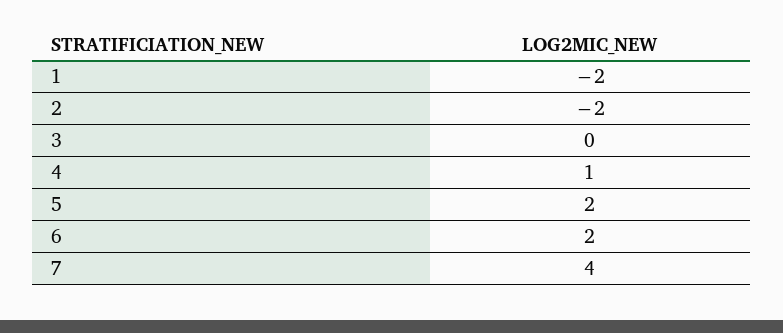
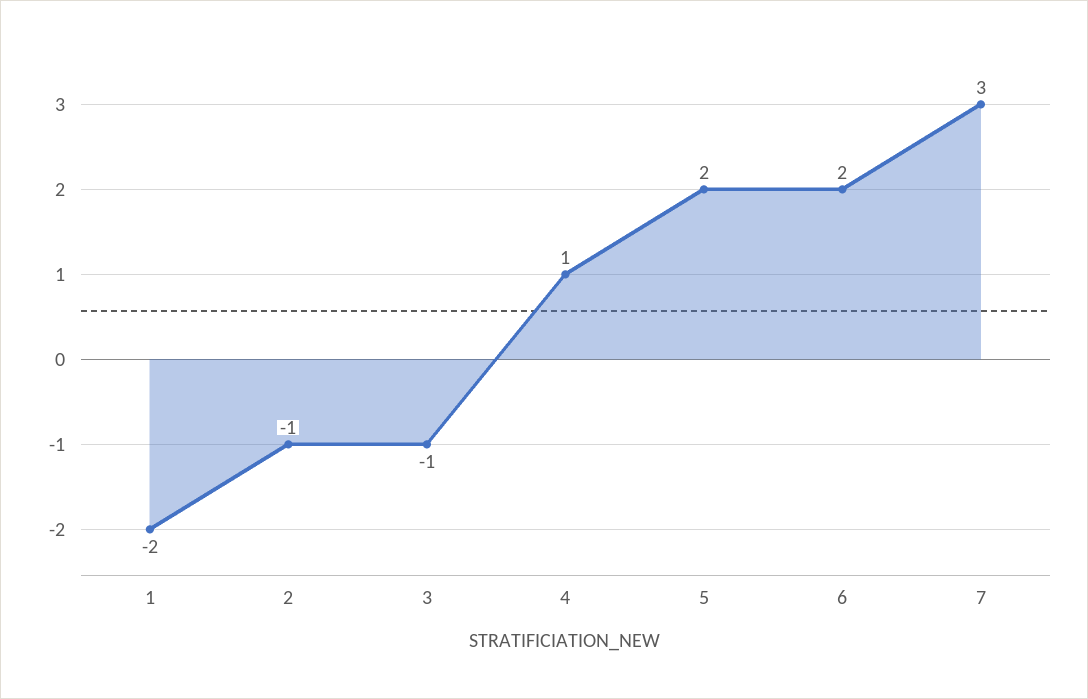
2: -2 -> -1
3: 0 -> -1
7: 4 -> 3

